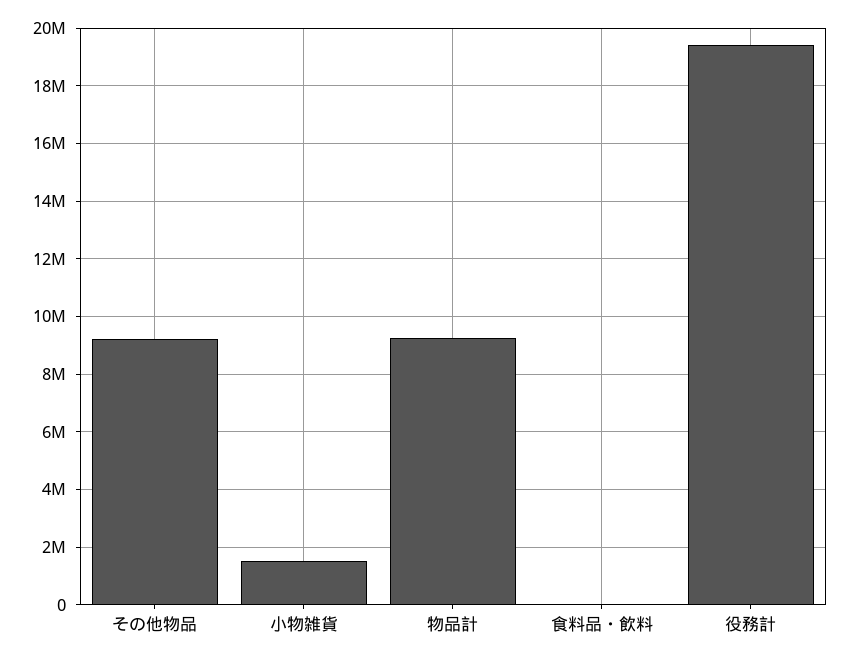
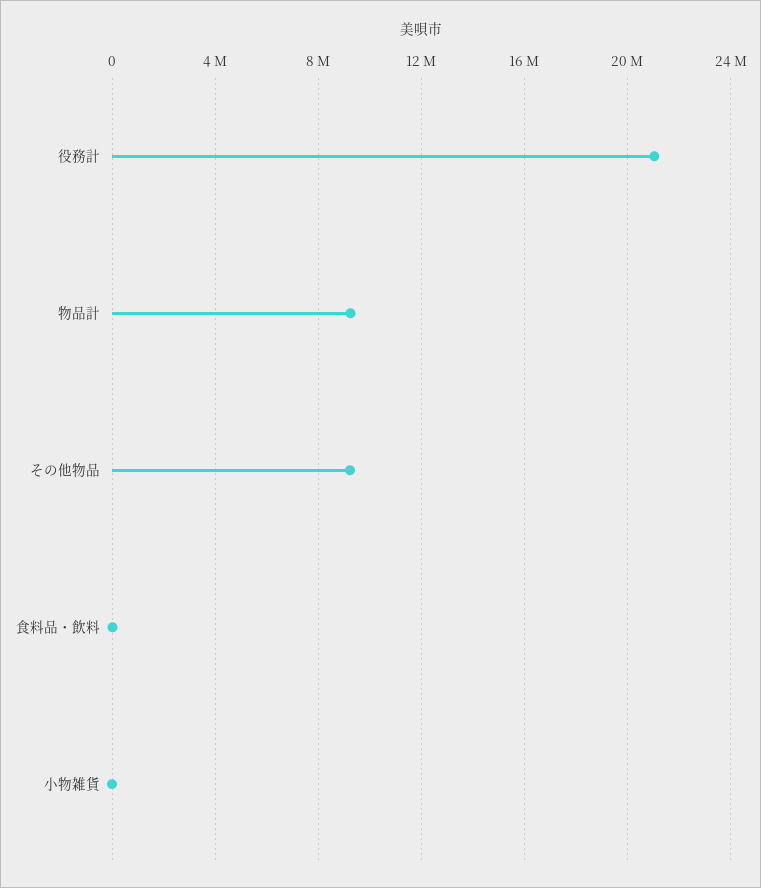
小物雑貨: 1500000 -> 0
役務計: 19500000 -> 21000000

